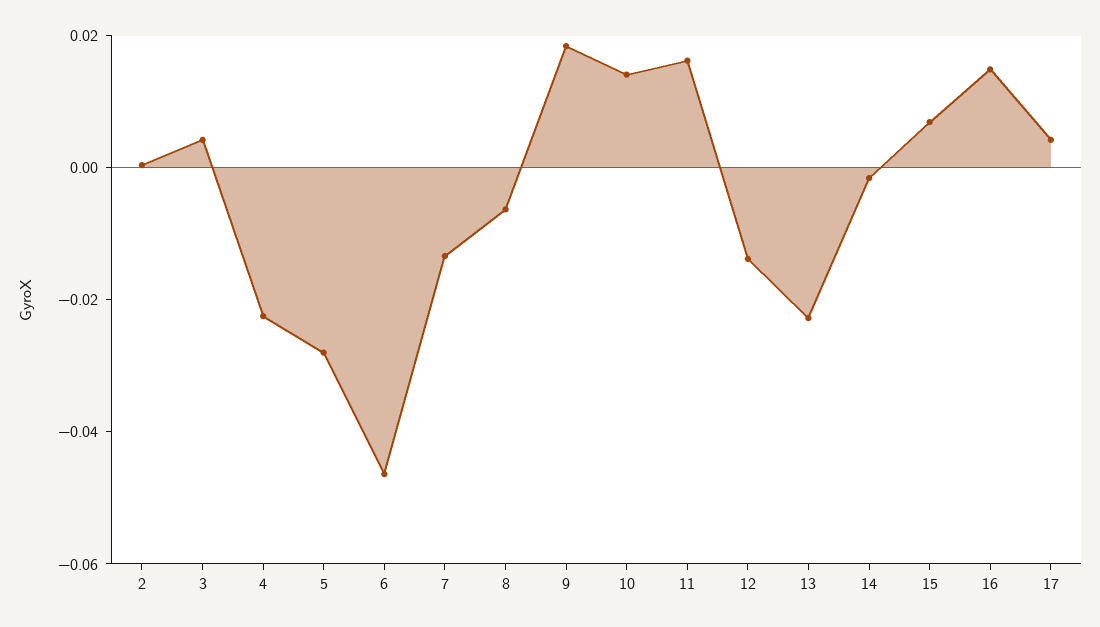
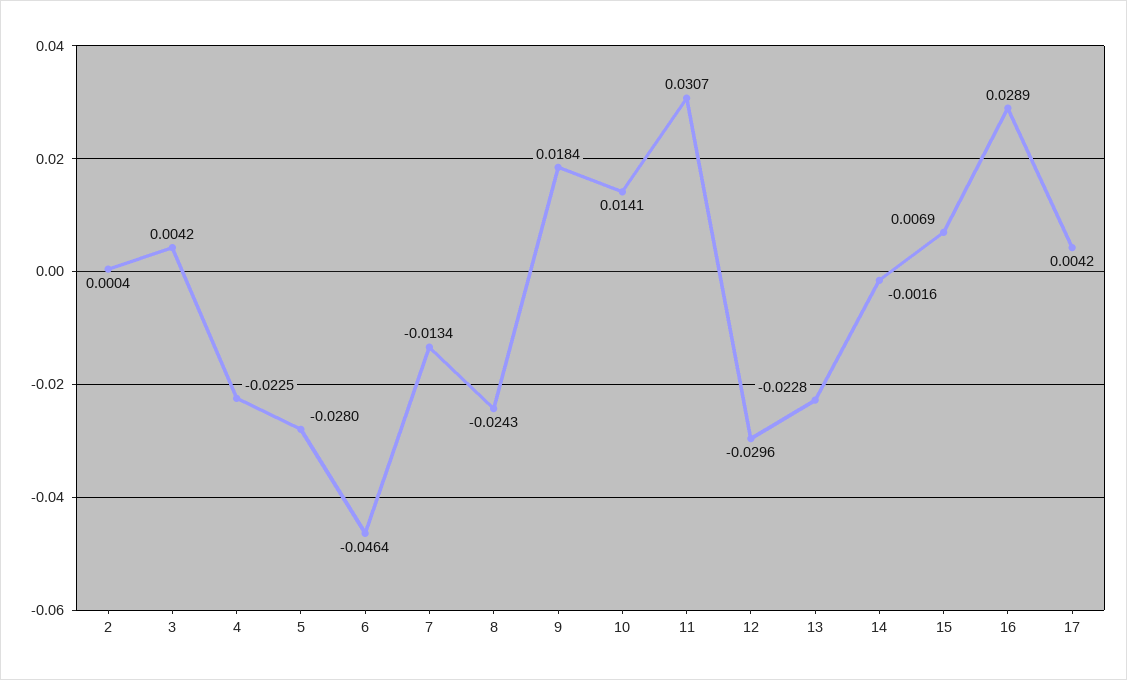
8: -0.005 -> -0.0243
11: 0.015 -> 0.0307
12: -0.015 -> -0.0296
16: 0.015 -> 0.0289

